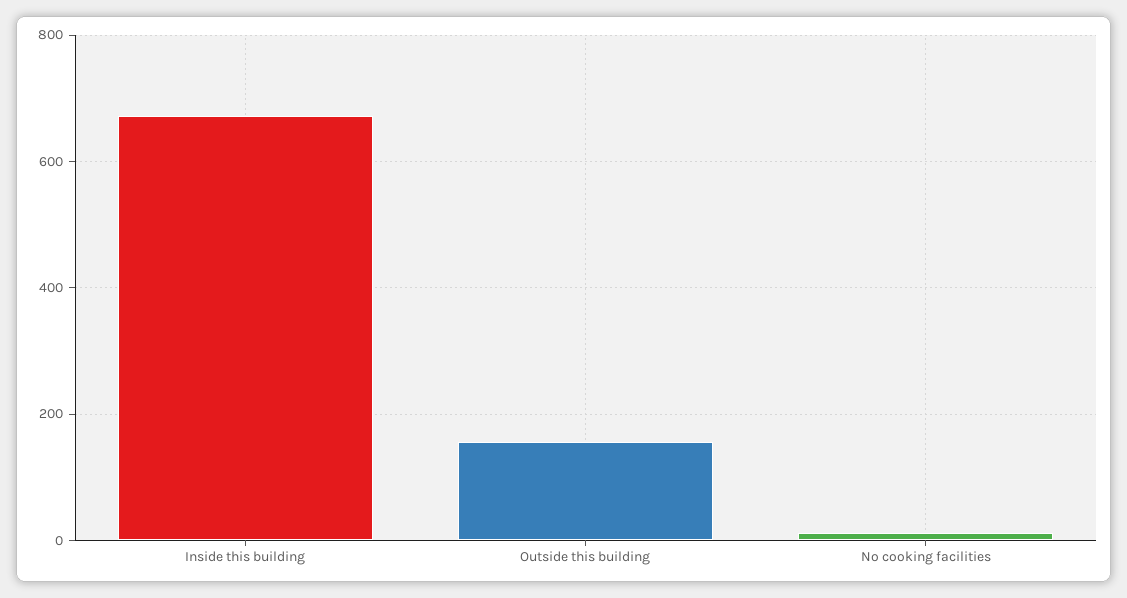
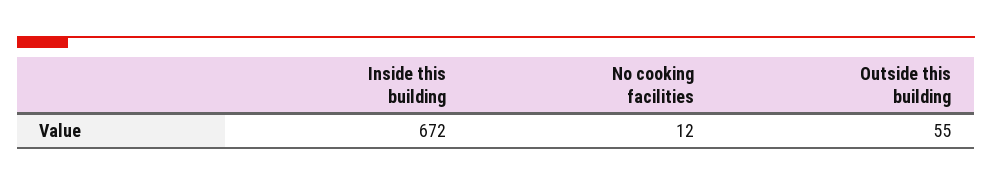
Outside this building: 160 -> 55

